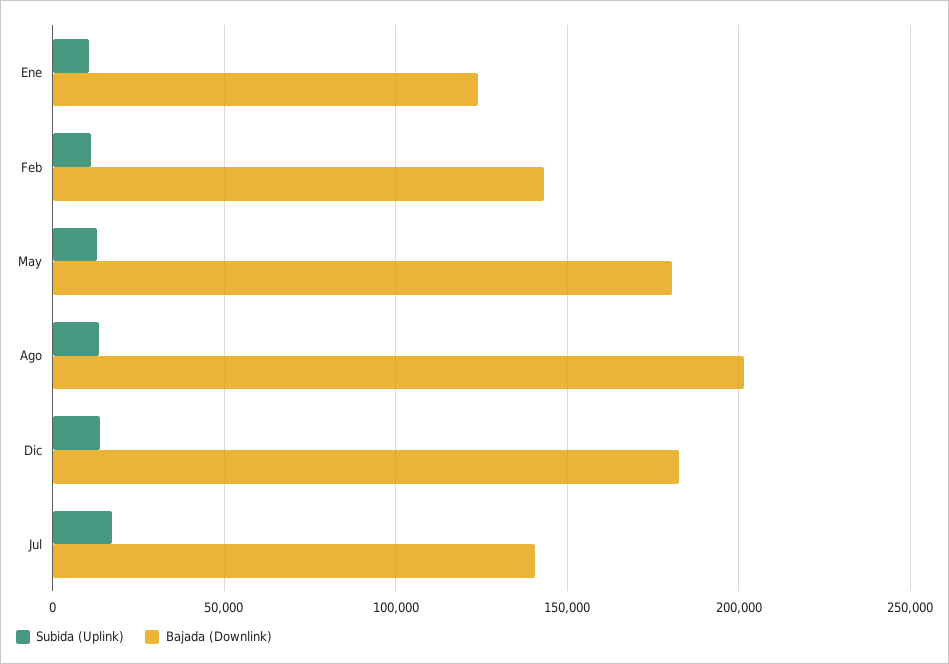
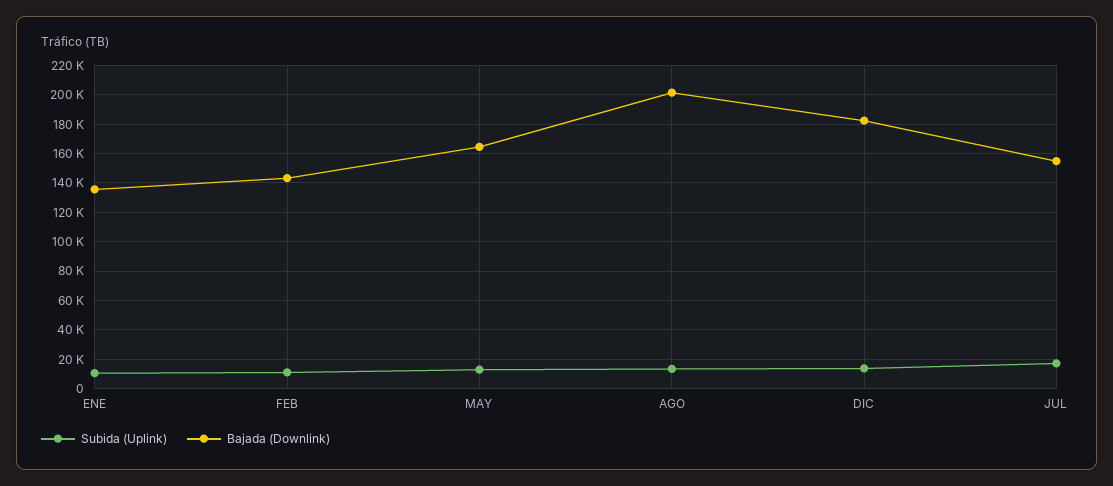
Bajada (Downlink), Ene: 125000 -> 135000
Bajada (Downlink), May: 180000 -> 165000
Bajada (Downlink), Jul: 140000 -> 155000

